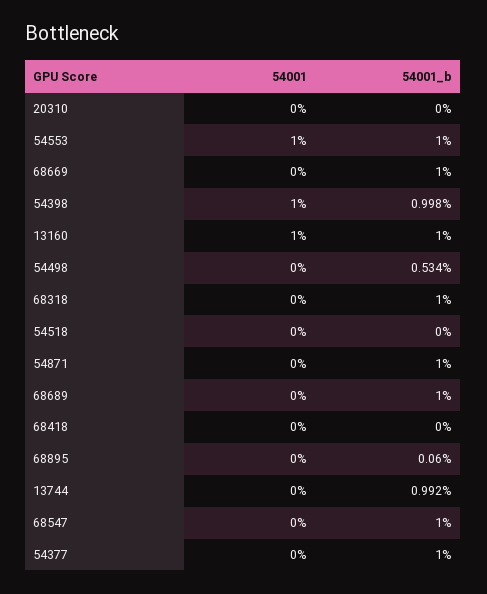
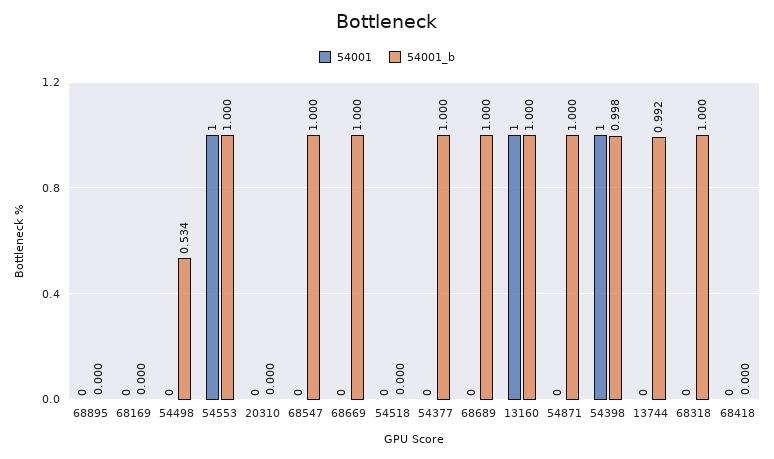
54001_b, 68895: 0.06 -> 0
54001, 68169: none -> 0
54001_b, 68169: none -> 0

